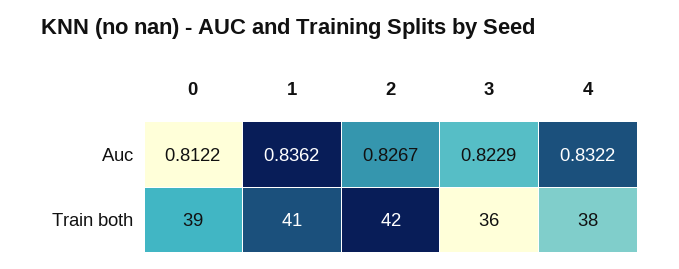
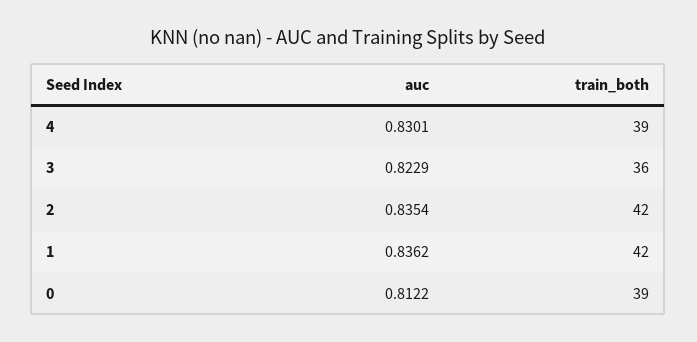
2, Auc: 0.8267 -> 0.8354
4, Auc: 0.8322 -> 0.8301
1, Train both: 41 -> 42
4, Train both: 38 -> 39

